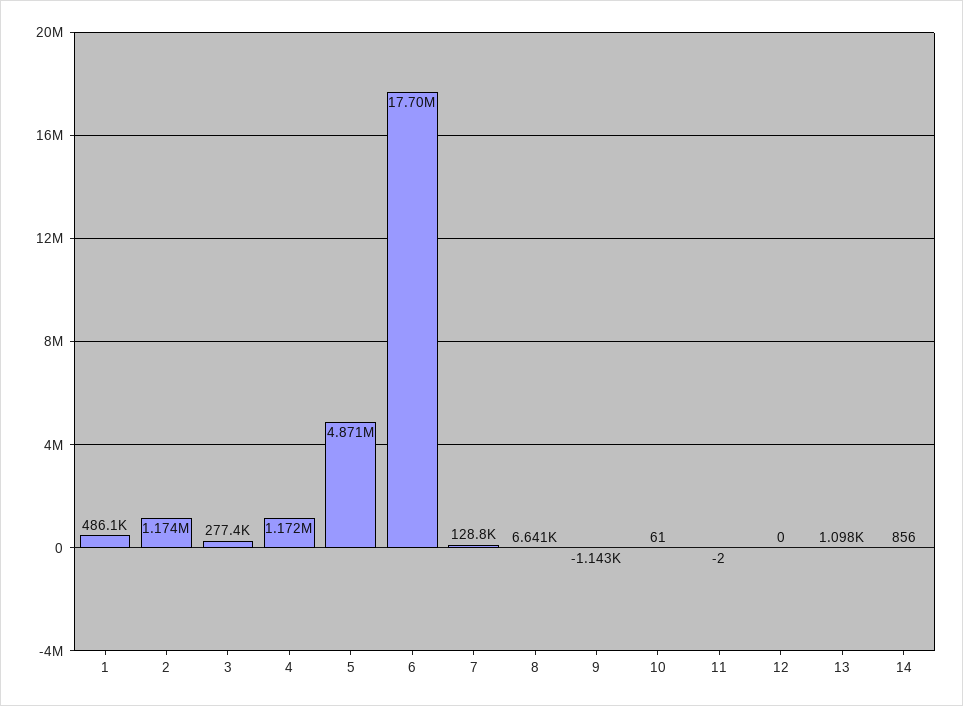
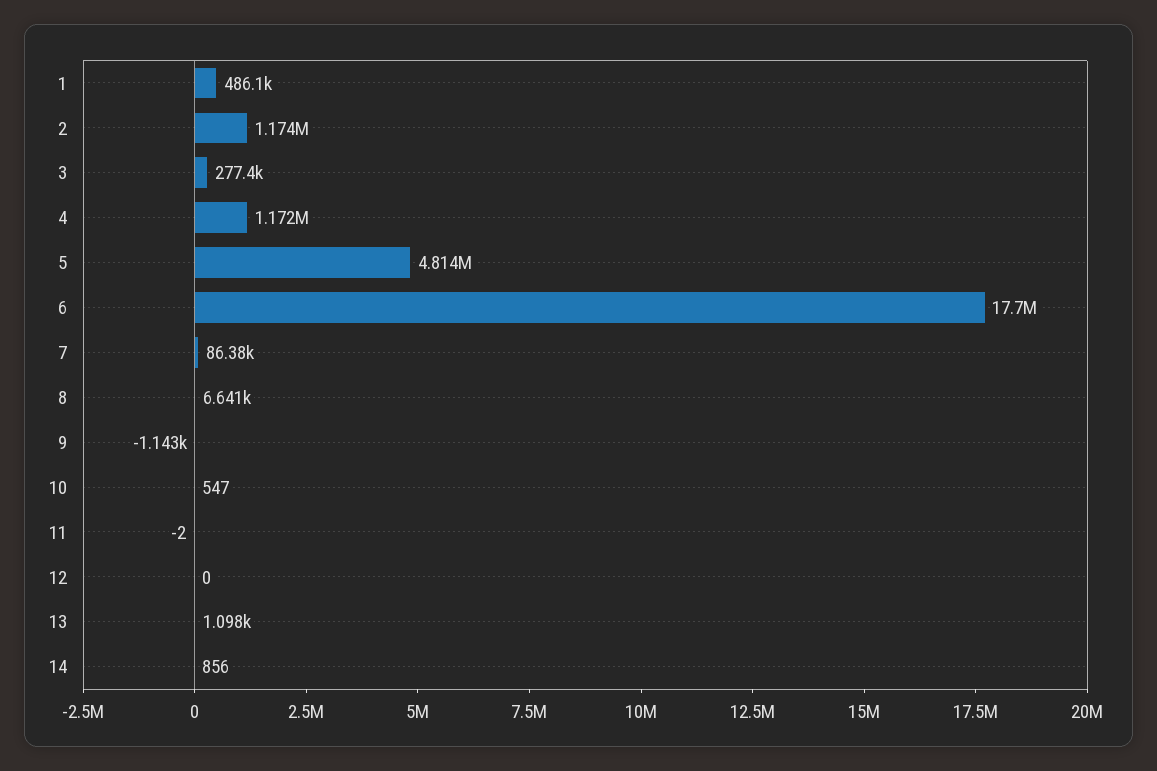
5: 4871000 -> 4814000
7: 128800 -> 86380
10: 61 -> 547

